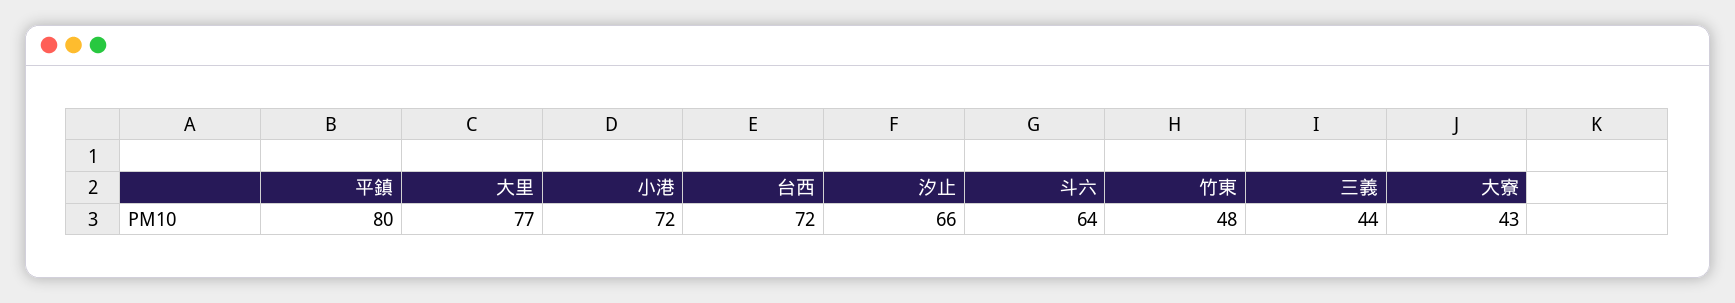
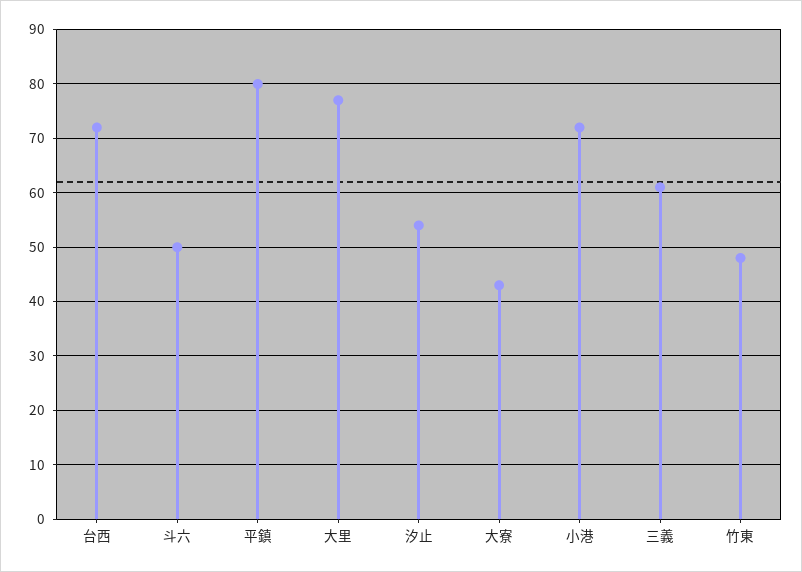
汐止: 66 -> 55
斗六: 64 -> 50
三義: 44 -> 60

